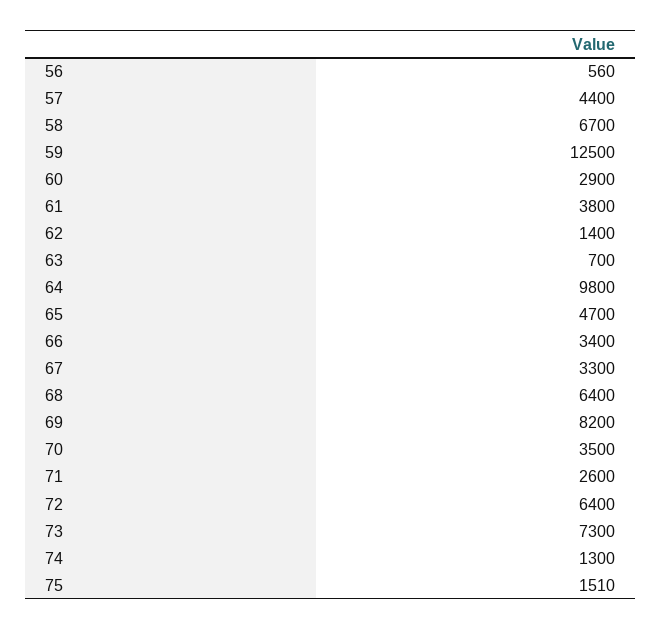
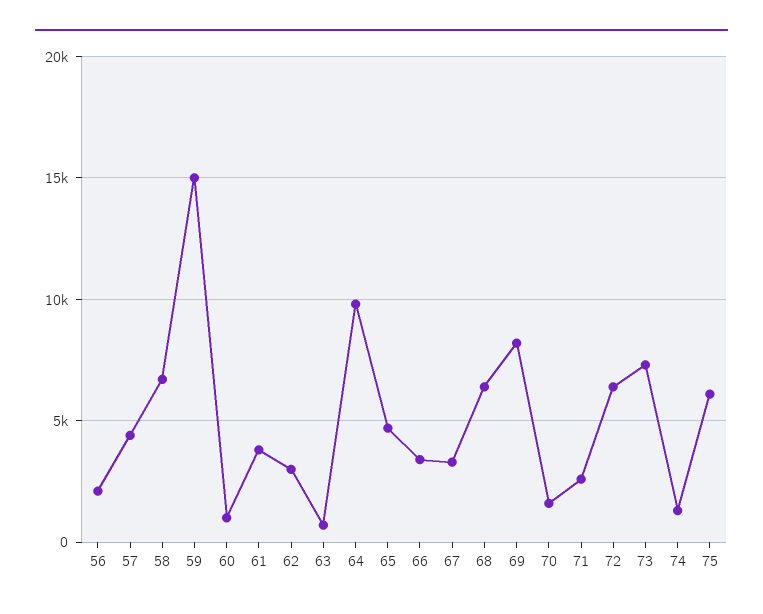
56: 560 -> 2000
59: 12500 -> 15000
60: 2900 -> 1000
62: 1400 -> 3000
70: 3500 -> 1500
75: 1510 -> 6000

